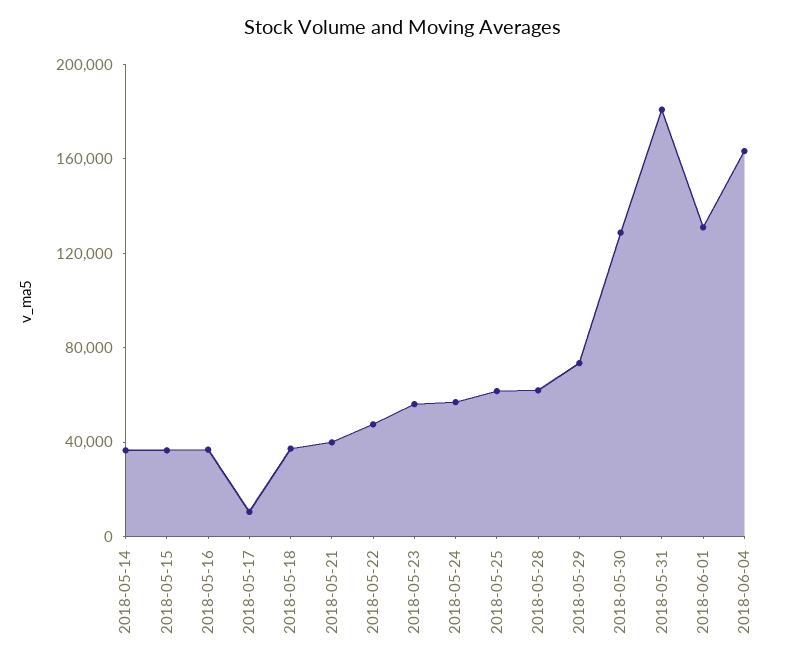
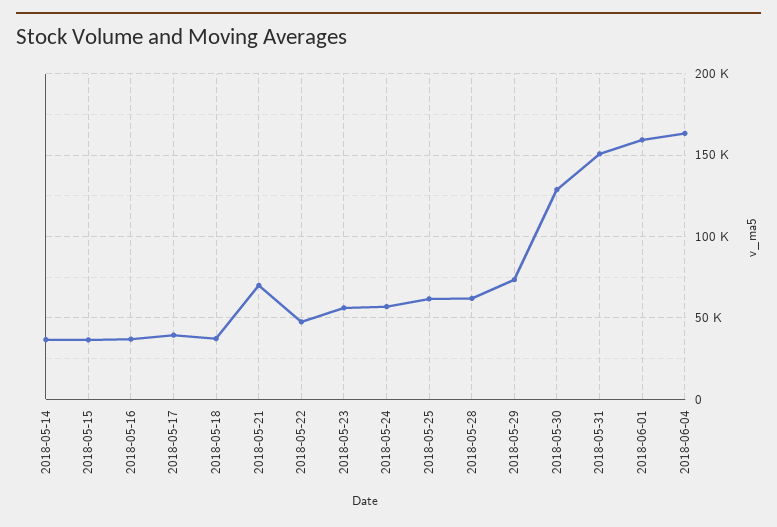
2018-05-17: 10000 -> 40000
2018-05-21: 40000 -> 70000
2018-05-31: 180000 -> 150000
2018-06-01: 130000 -> 160000

